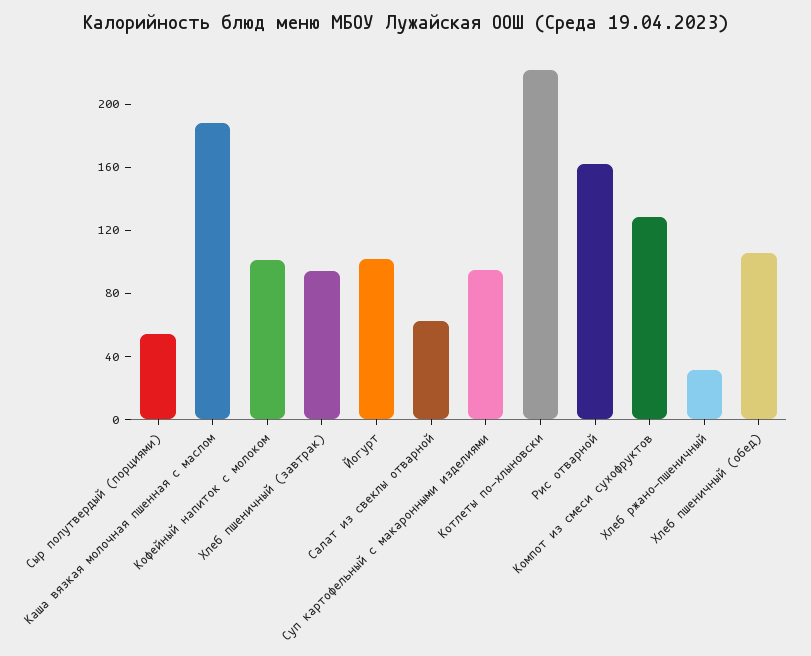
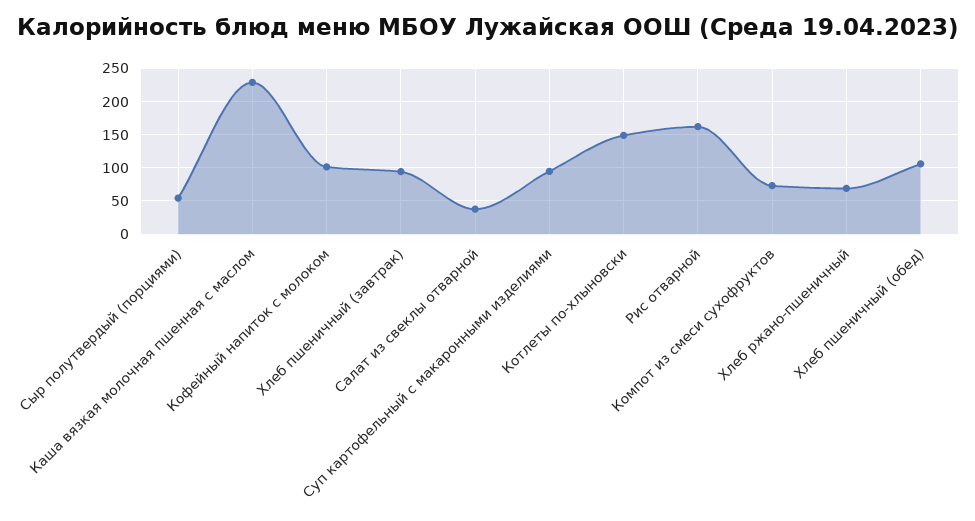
Каша вязкая молочная пшенная с маслом: 190 -> 230
Йогурт: 100 -> none
Салат из свеклы отварной: 60 -> 40
Котлеты по-хлыновски: 220 -> 150
Компот из смеси сухофруктов: 130 -> 70
Хлеб ржано-пшеничный: 30 -> 70

